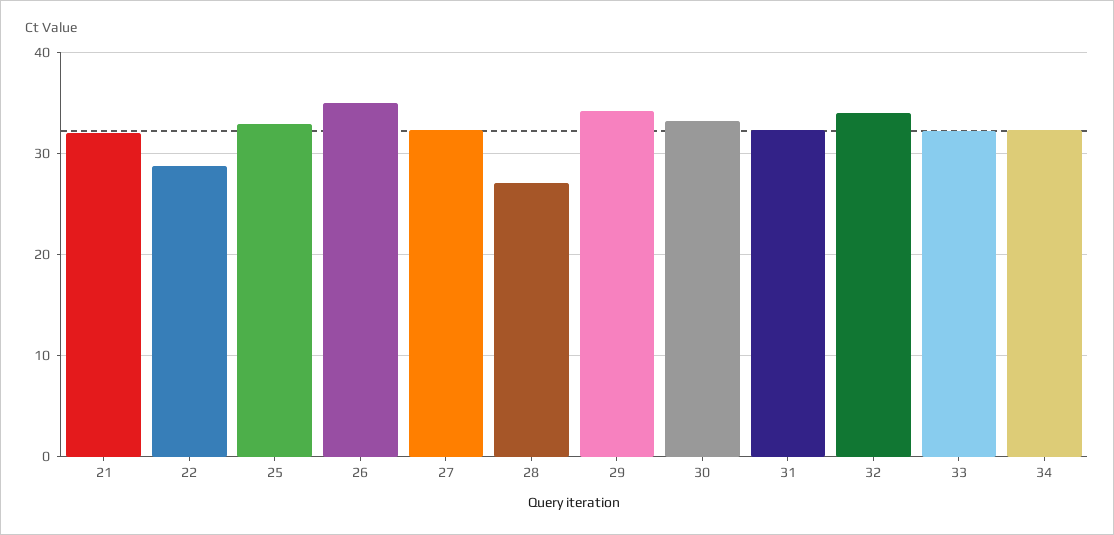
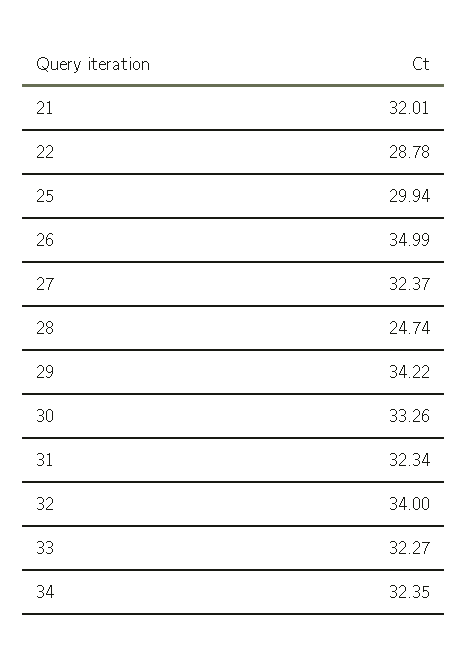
25: 33 -> 29.94
28: 27 -> 24.74

